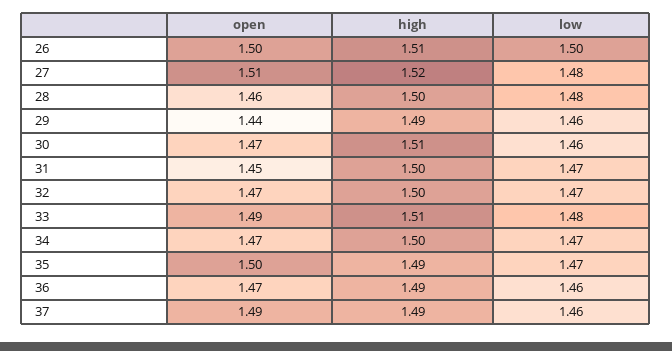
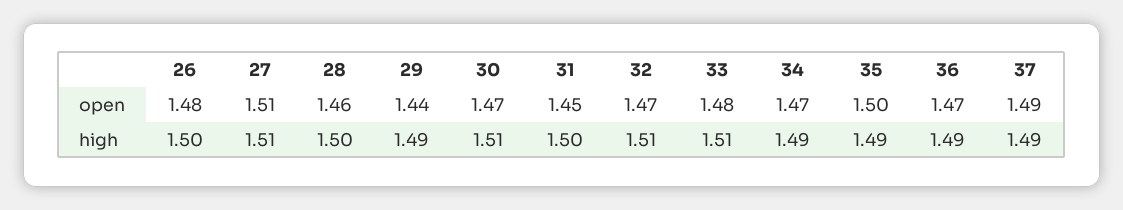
open, 26: 1.5 -> 1.48
high, 26: 1.51 -> 1.5
low, 26: 1.5 -> none
high, 27: 1.52 -> 1.51
low, 27: 1.48 -> none
low, 28: 1.48 -> none
low, 29: 1.46 -> none
low, 30: 1.46 -> none
low, 31: 1.47 -> none
high, 32: 1.5 -> 1.51
low, 32: 1.47 -> none
open, 33: 1.49 -> 1.48
low, 33: 1.48 -> none
high, 34: 1.5 -> 1.49
low, 34: 1.47 -> none
low, 35: 1.47 -> none
low, 36: 1.46 -> none
low, 37: 1.46 -> none

